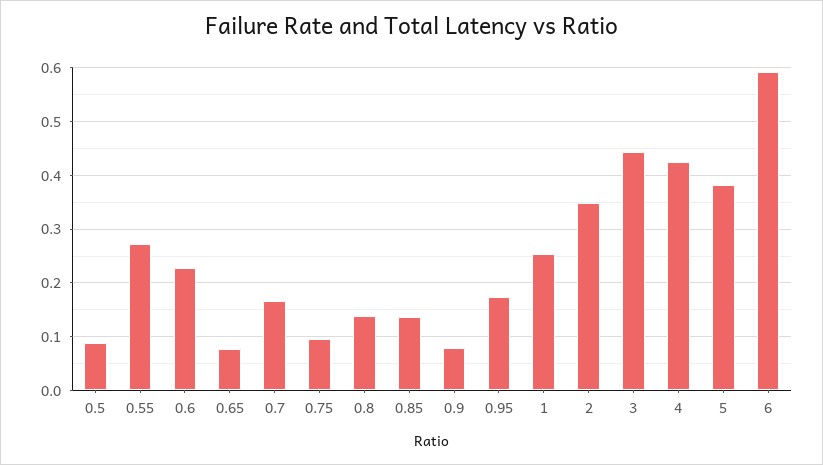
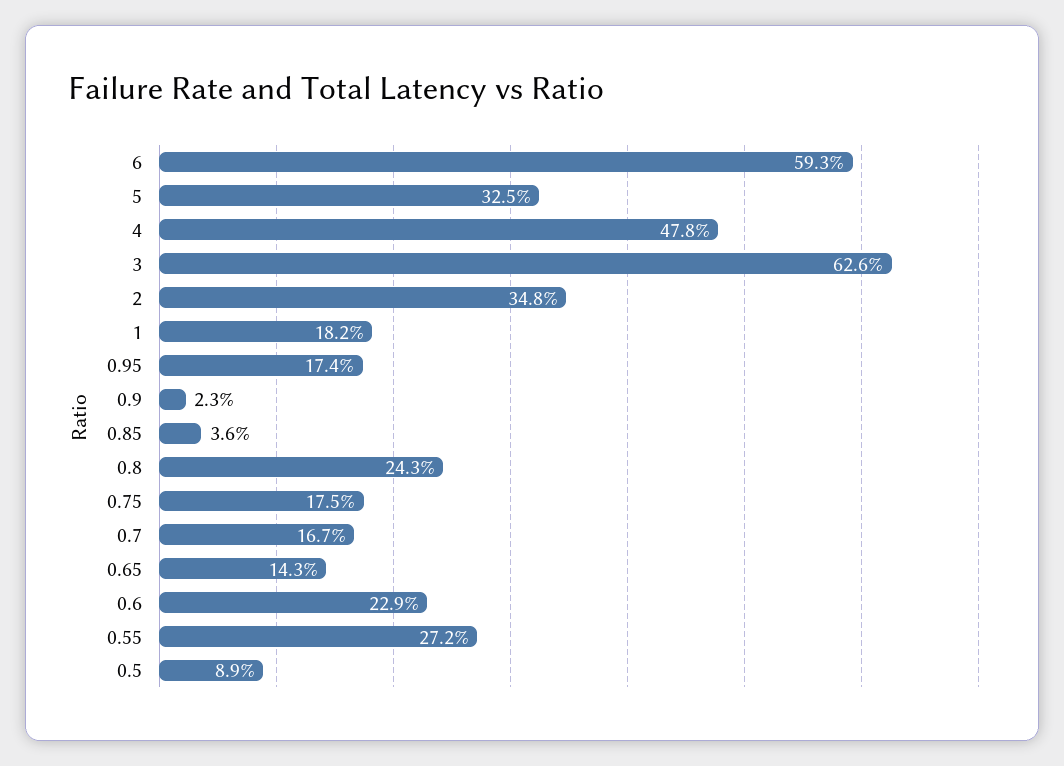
0.65: 0.08 -> 0.143
0.75: 0.1 -> 0.175
0.8: 0.14 -> 0.243
0.85: 0.14 -> 0.036
0.9: 0.08 -> 0.023
1: 0.26 -> 0.182
3: 0.44 -> 0.626
4: 0.42 -> 0.478
5: 0.38 -> 0.325

